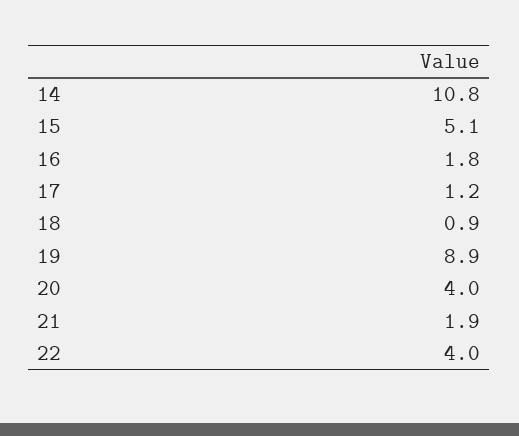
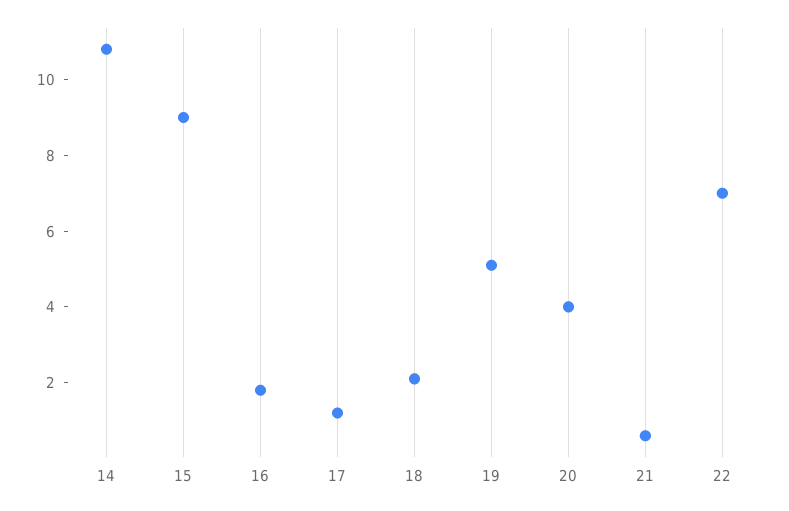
15: 5.1 -> 9
18: 0.9 -> 2
19: 8.9 -> 5
21: 1.9 -> 0.5
22: 4 -> 7

